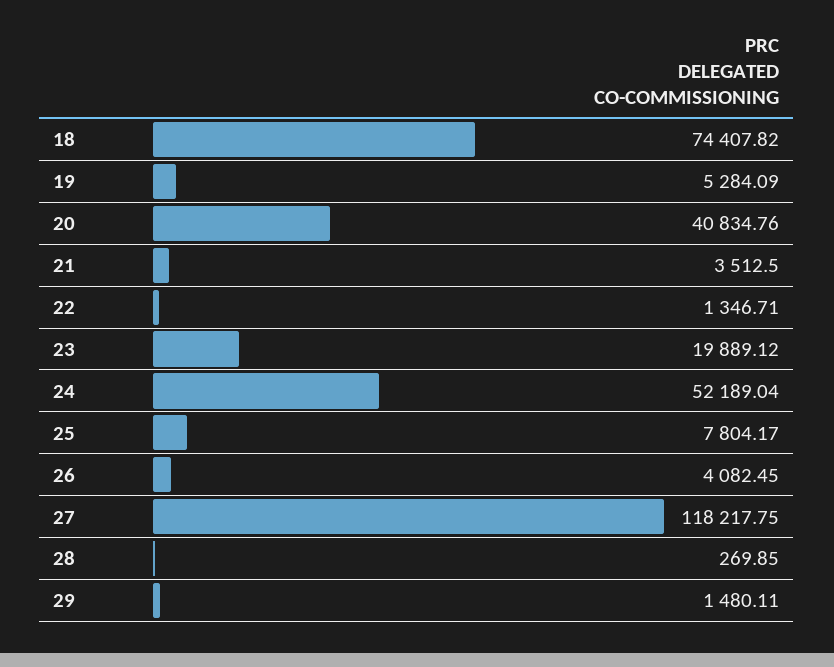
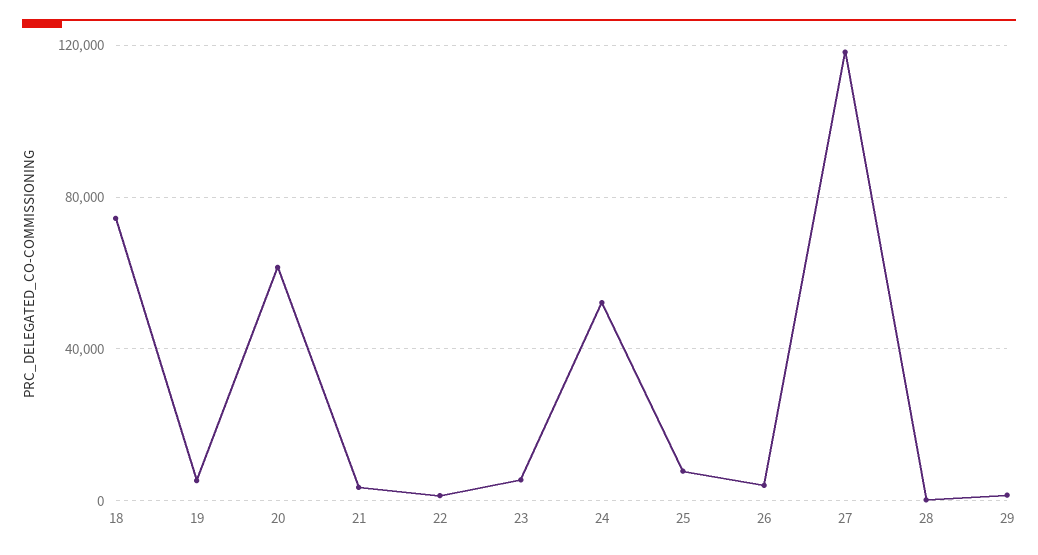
20: 40834.76 -> 60000
23: 19889.12 -> 5000

